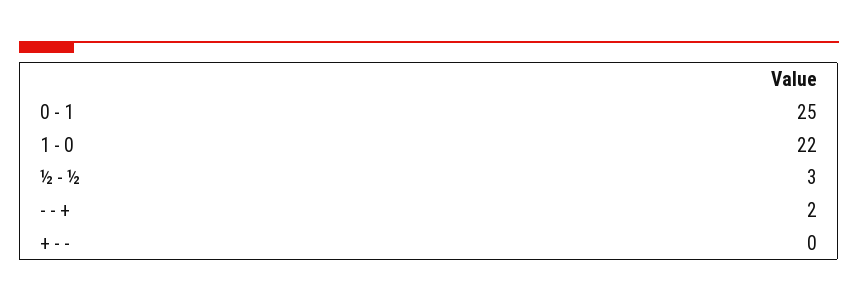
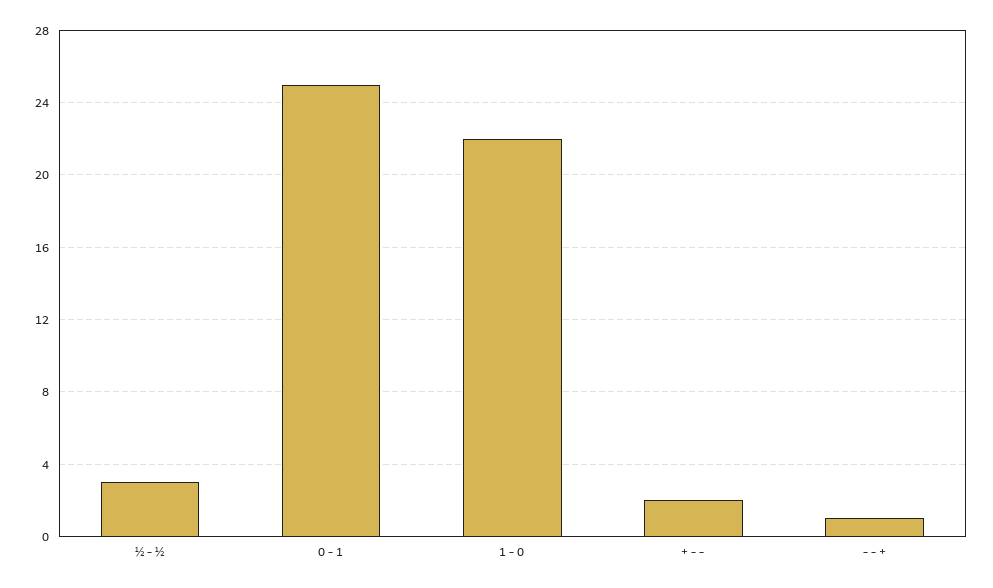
- - +: 2 -> 1
+ - -: 0 -> 2

